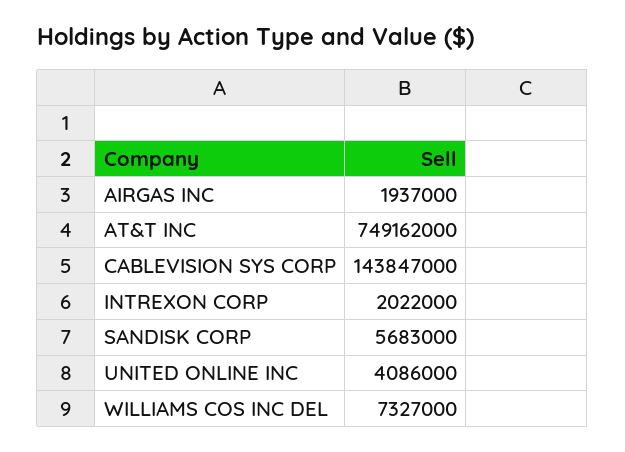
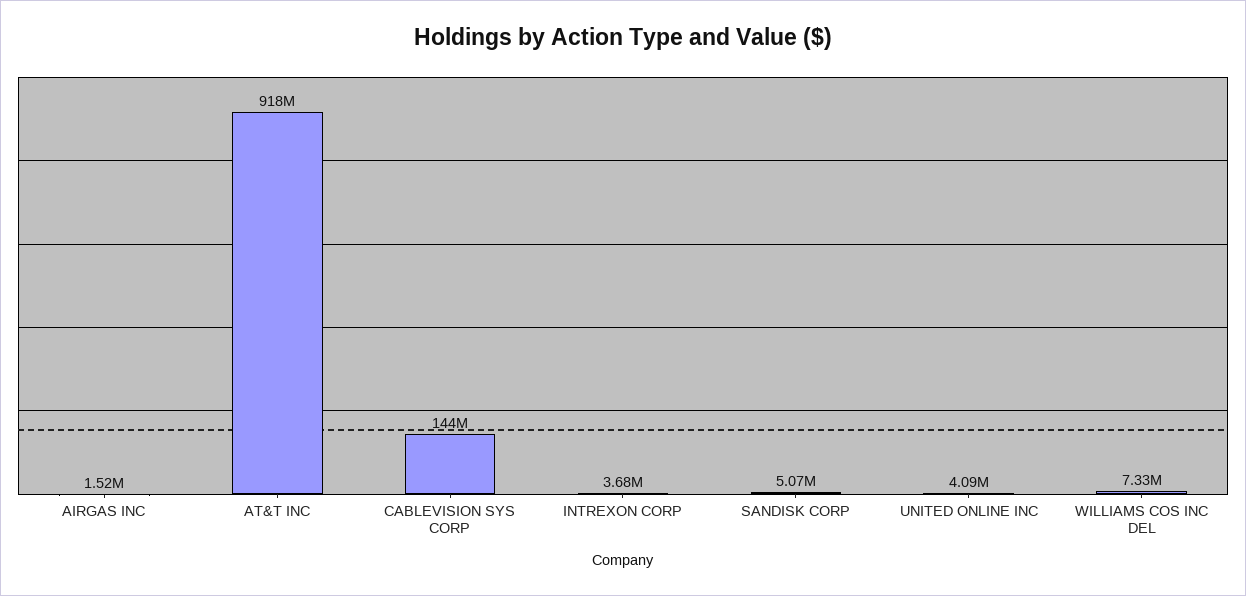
AIRGAS INC: 1937000 -> 1520000
AT&T INC: 749162000 -> 918000000
INTREXON CORP: 2022000 -> 3680000
SANDISK CORP: 5683000 -> 5070000

